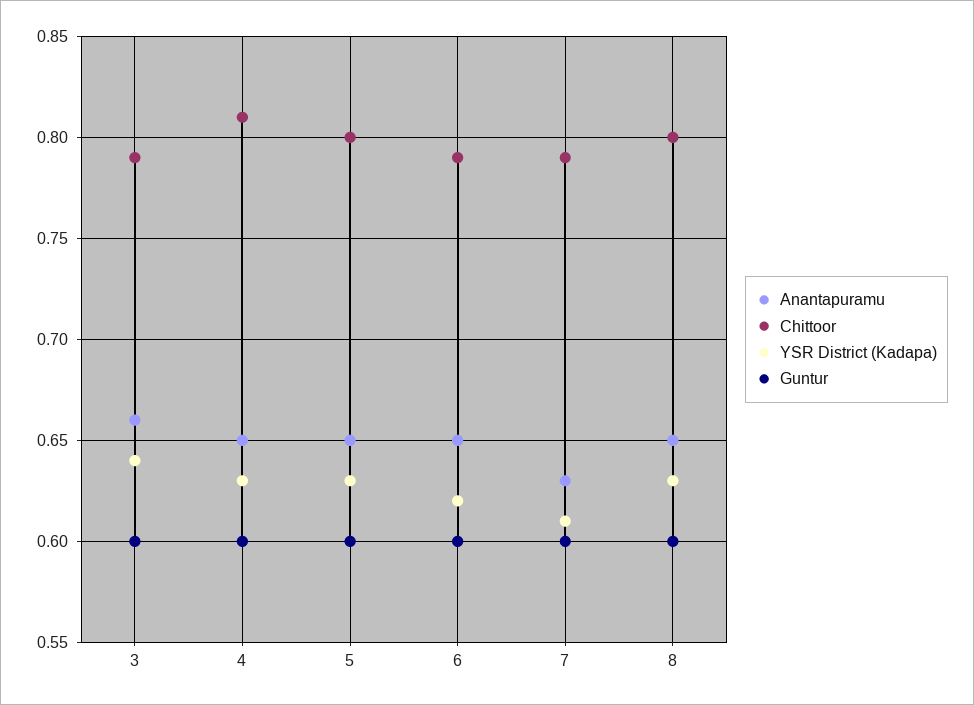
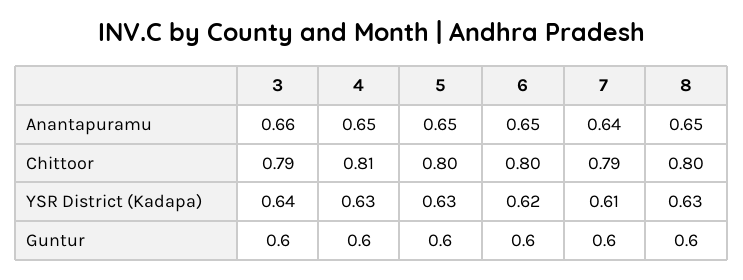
Chittoor, 6: 0.79 -> 0.8
Anantapuramu, 7: 0.63 -> 0.64

